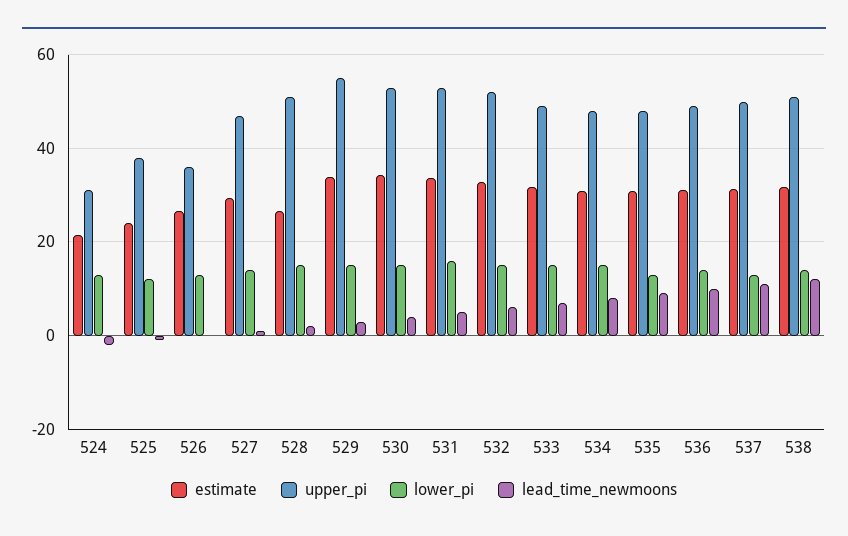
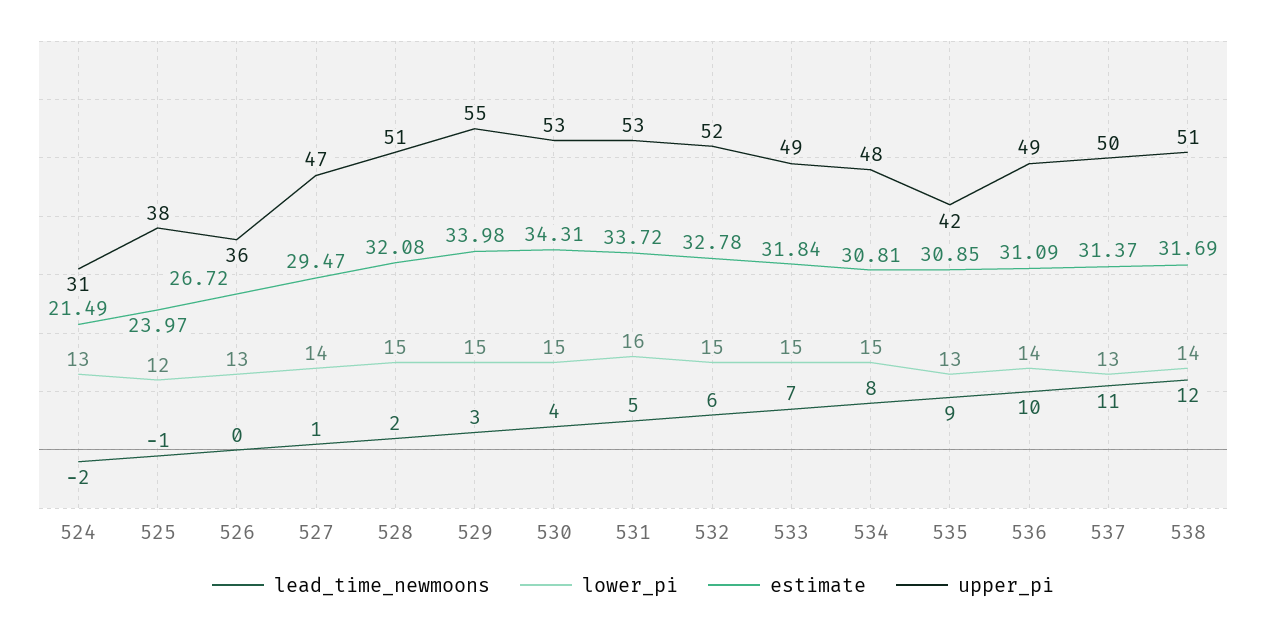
estimate, 528: 26 -> 32.08
upper_pi, 535: 48 -> 42

